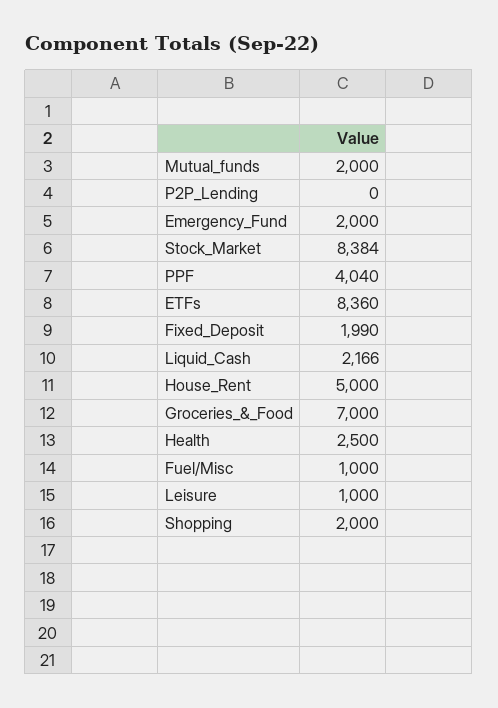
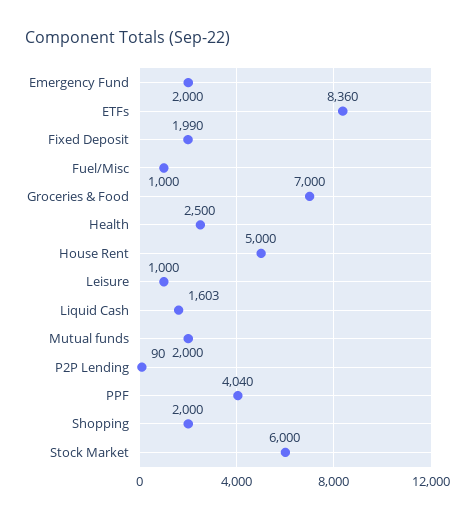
P2P_Lending: 0 -> 90
Stock_Market: 8384 -> 6000
Liquid_Cash: 2166 -> 1603

